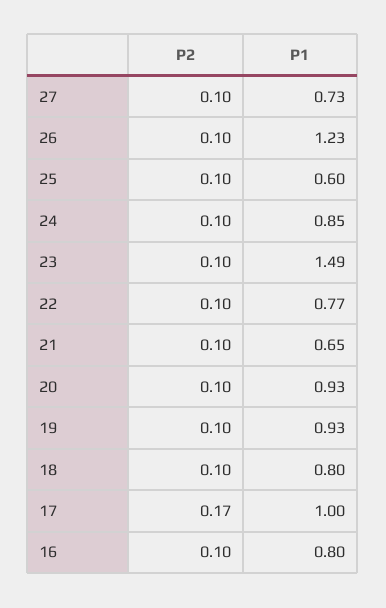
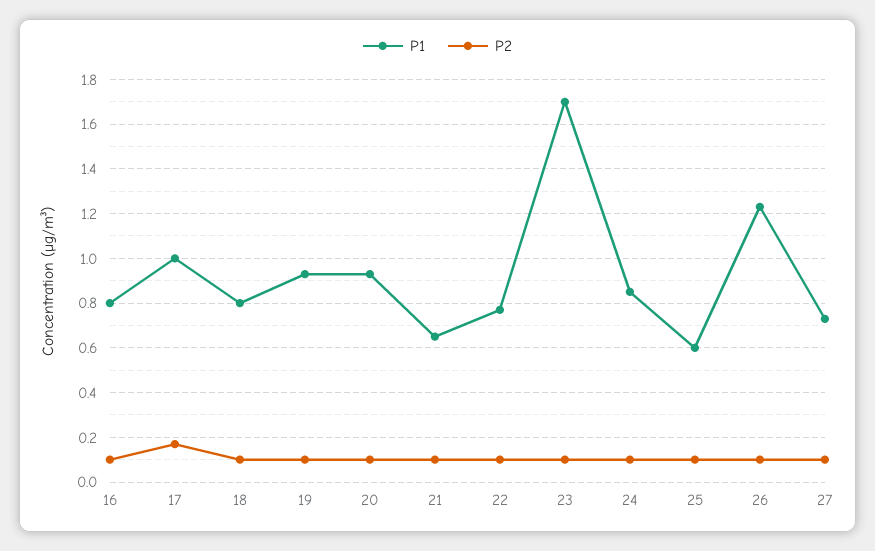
P1, 23: 1.49 -> 1.7

